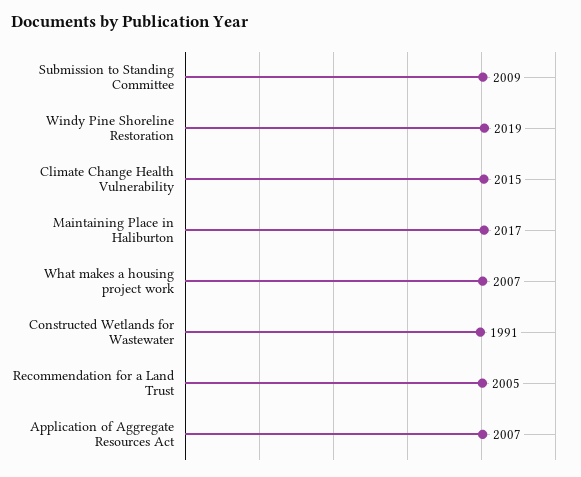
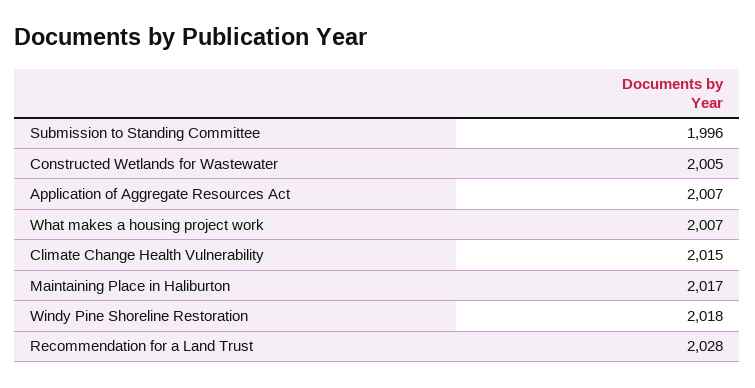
Submission to Standing Committee: 2009 -> 1996
Windy Pine Shoreline Restoration: 2019 -> 2018
Constructed Wetlands for Wastewater: 1991 -> 2005
Recommendation for a Land Trust: 2005 -> 2028

